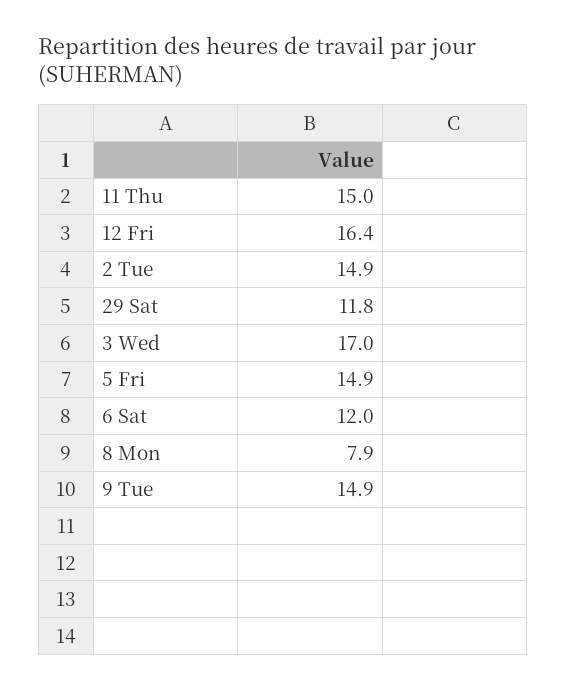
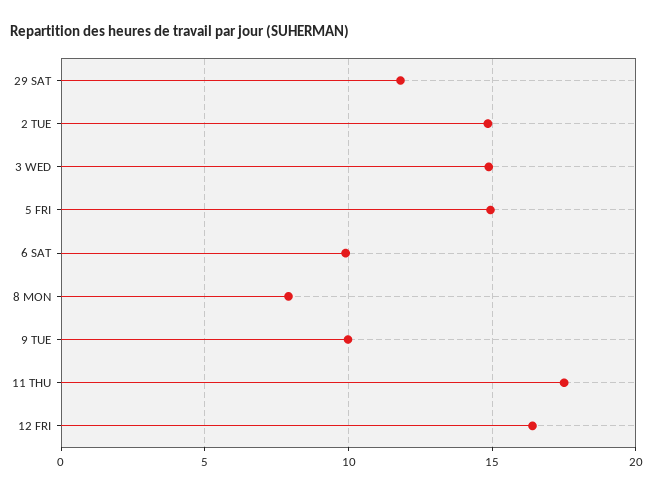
11 Thu: 15 -> 17.5
3 Wed: 17 -> 15
6 Sat: 12 -> 10
9 Tue: 14.9 -> 10

